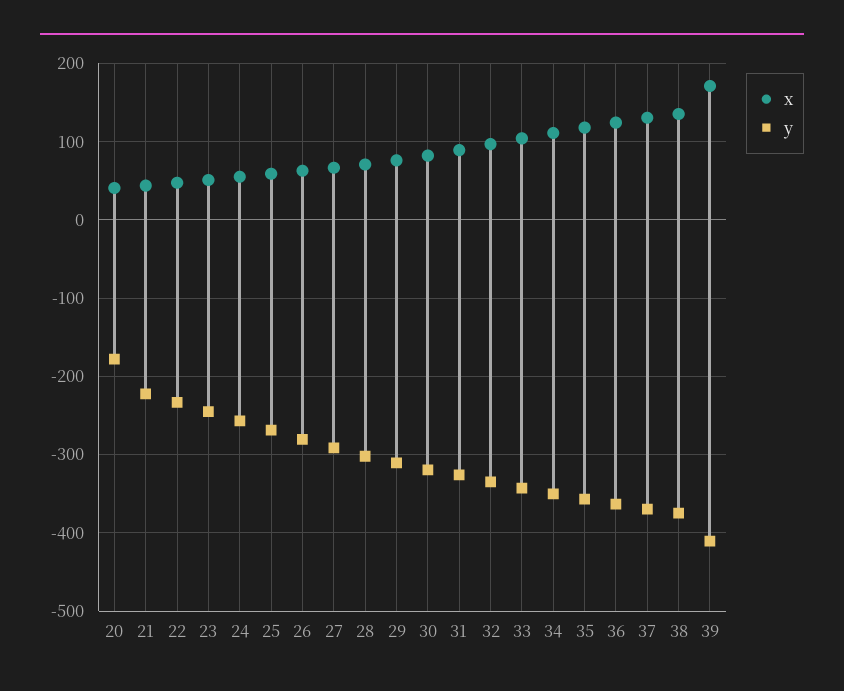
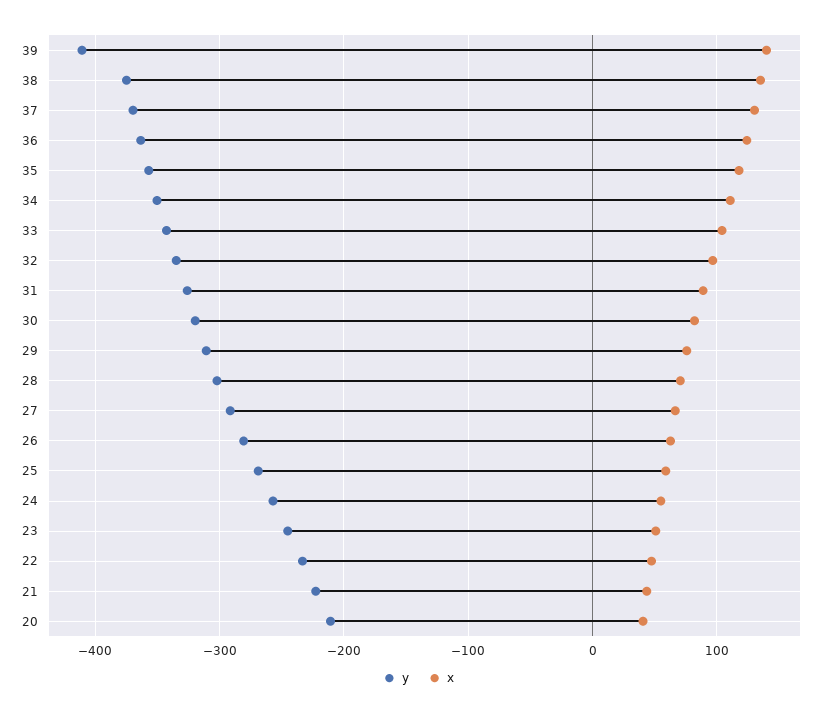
y, 20: -180 -> -210
x, 39: 170 -> 140

